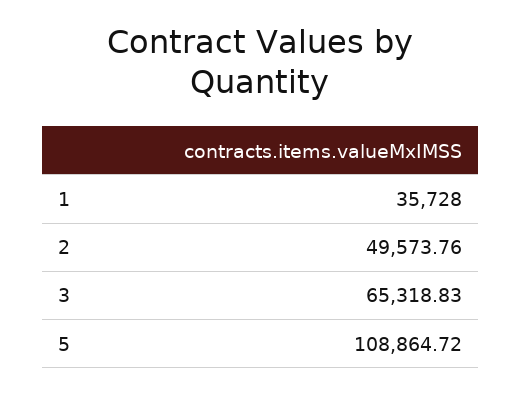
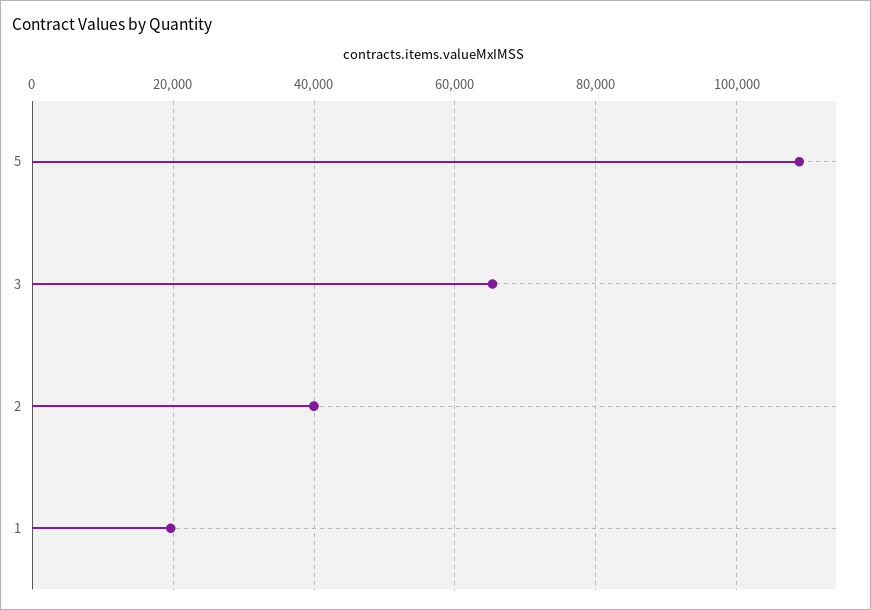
1: 35728 -> 20000
2: 49573.76 -> 40000

